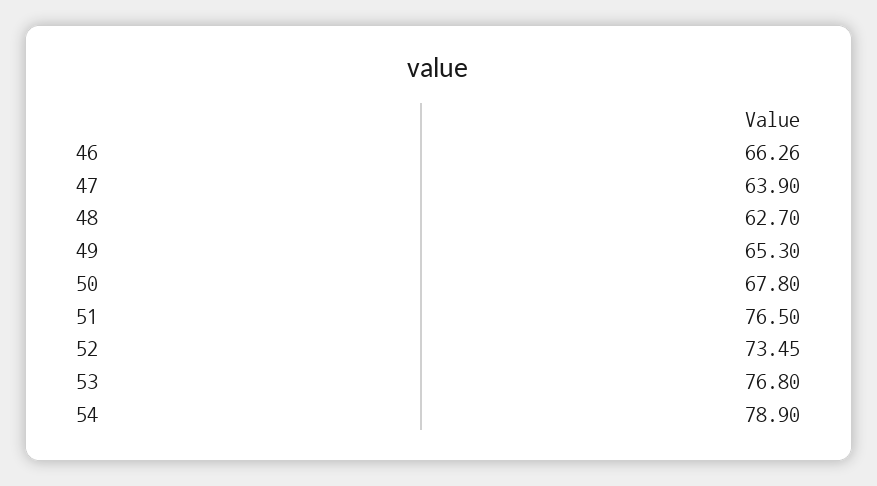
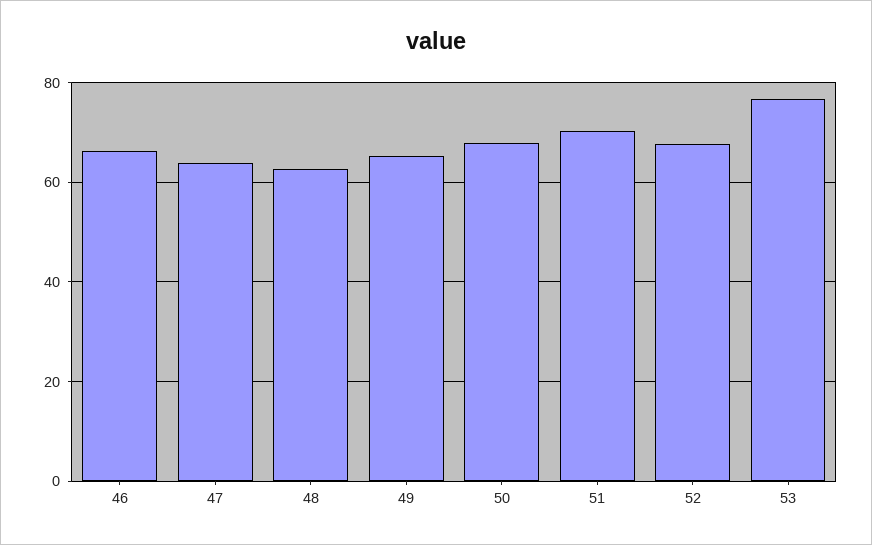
51: 76.5 -> 70
52: 73.45 -> 68
54: 78.9 -> none

